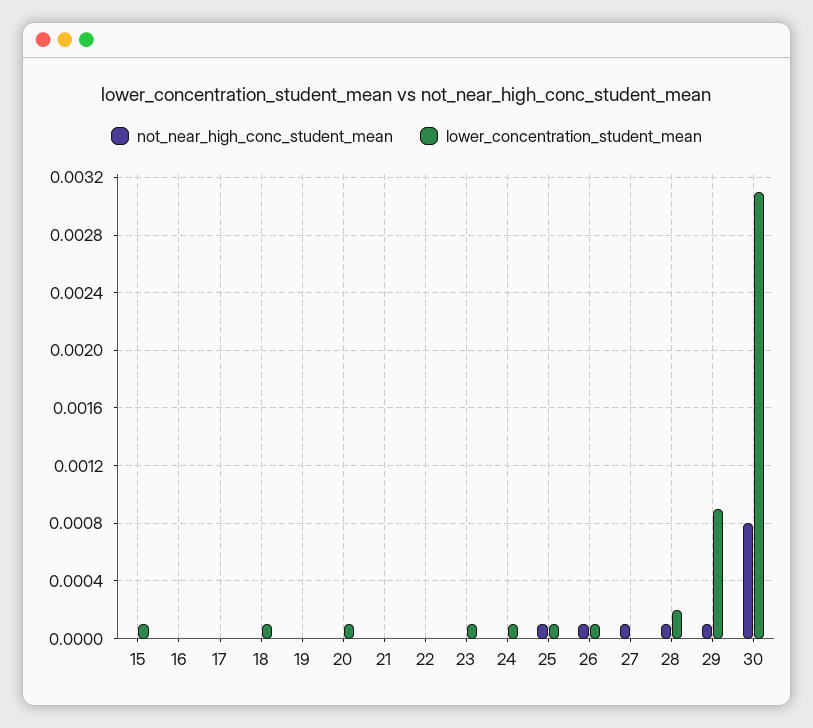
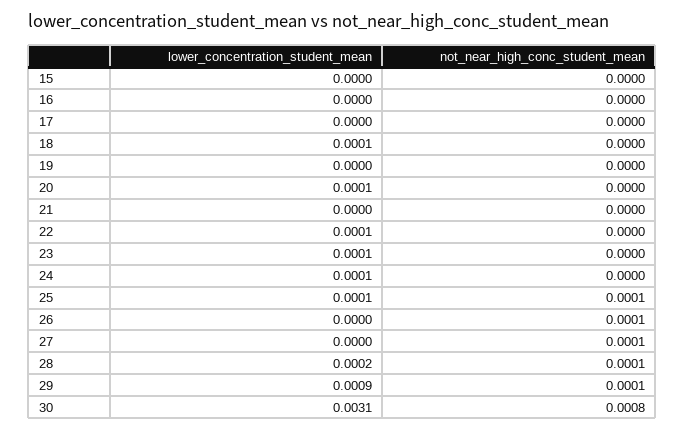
lower_concentration_student_mean, 15: 0.0001 -> 0
lower_concentration_student_mean, 22: 0 -> 0.0001
lower_concentration_student_mean, 26: 0.0001 -> 0

